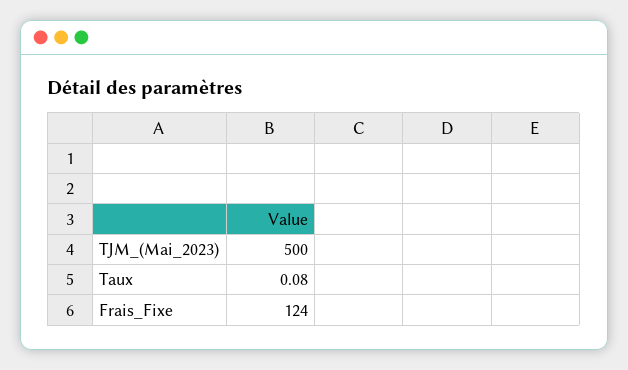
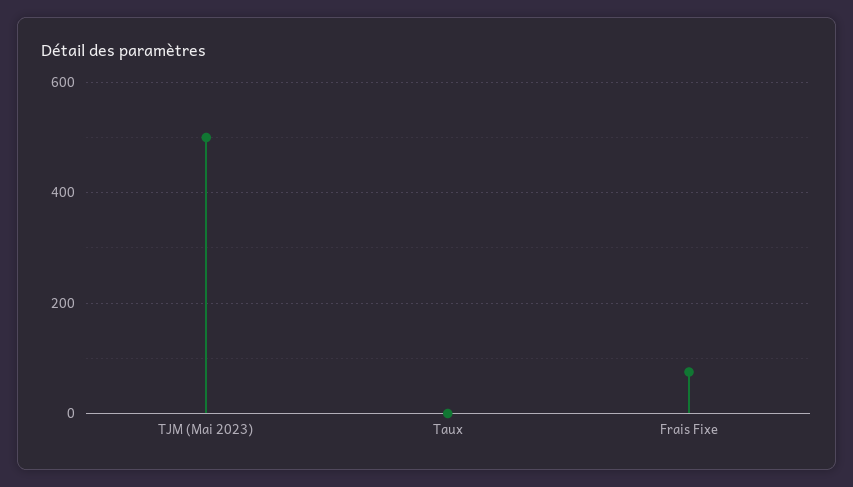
Frais_Fixe: 124 -> 80

